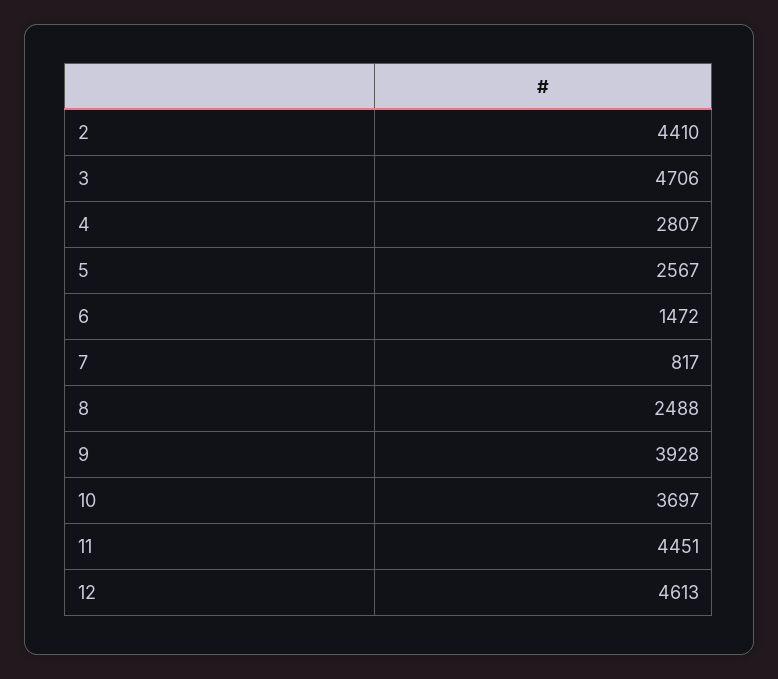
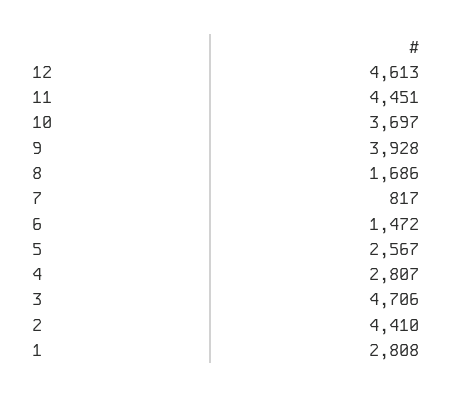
8: 2488 -> 1686
1: none -> 2808

